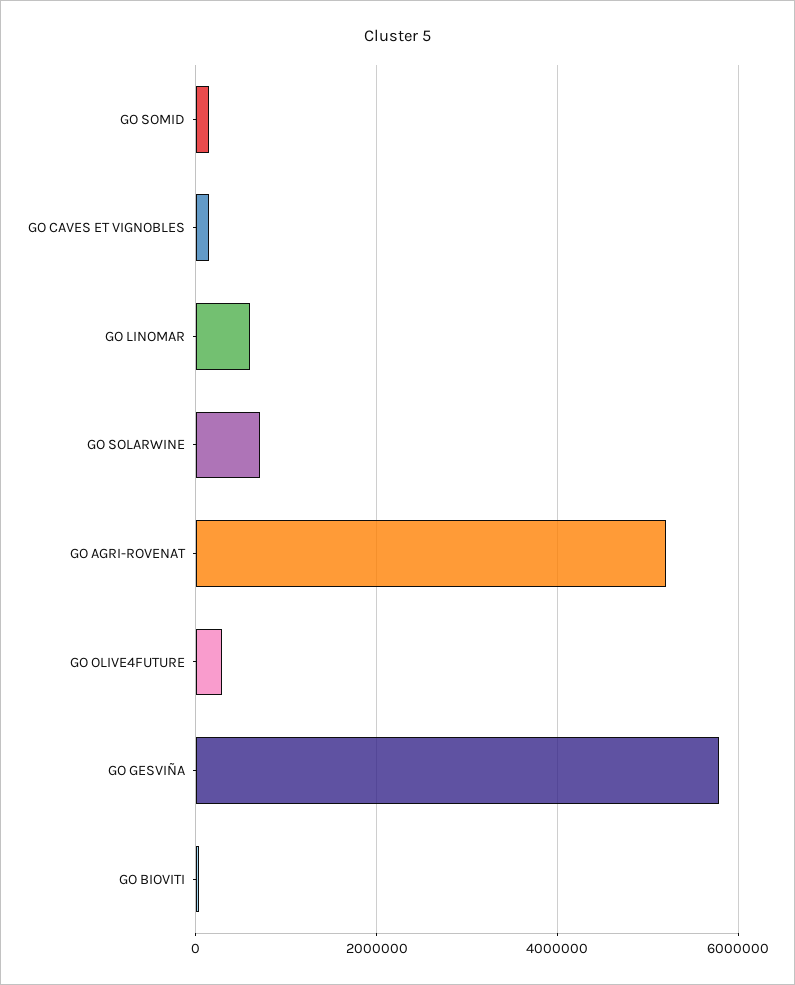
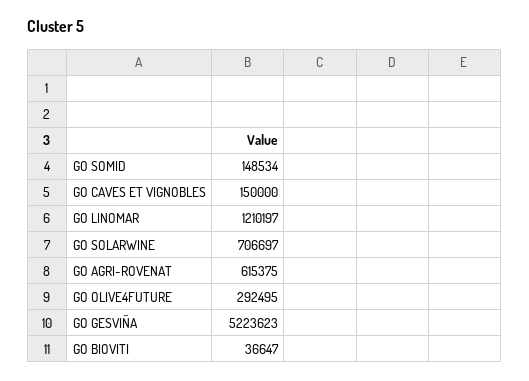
GO LINOMAR: 600000 -> 1210197
GO AGRI-ROVENAT: 5200000 -> 615375
GO GESVIÑA: 5800000 -> 5223623

